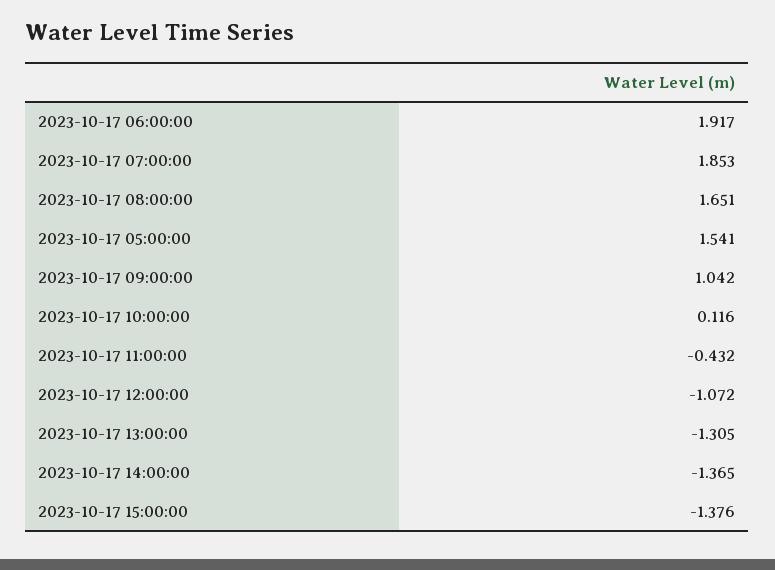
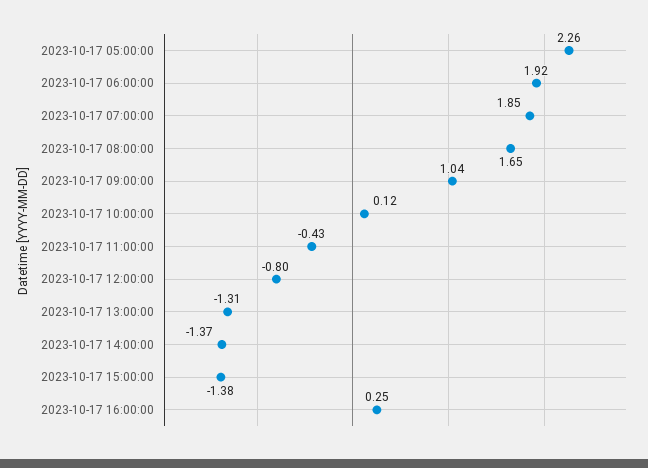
2023-10-17 05:00:00: 1.541 -> 2.26
2023-10-17 12:00:00: -1.072 -> -0.8
2023-10-17 16:00:00: none -> 0.25

